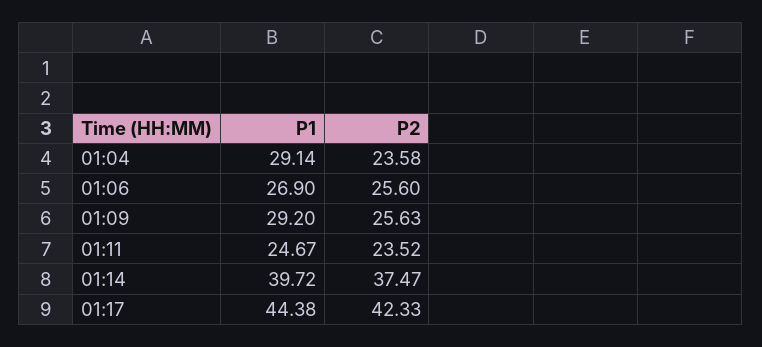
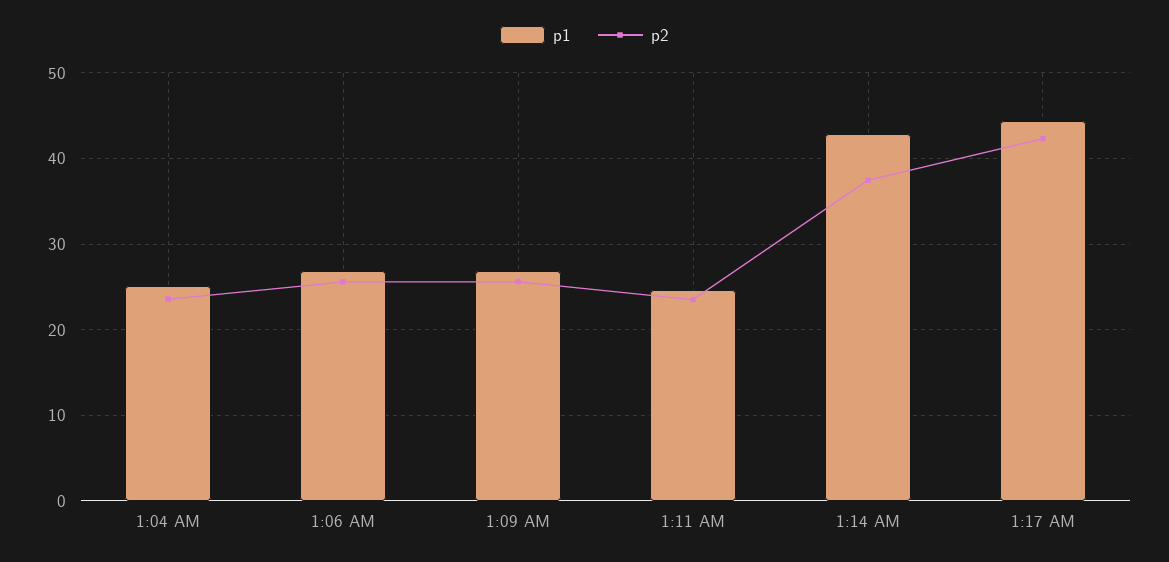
P1, 01:04: 29.14 -> 25
P1, 01:09: 29.2 -> 27
P1, 01:14: 39.72 -> 43

